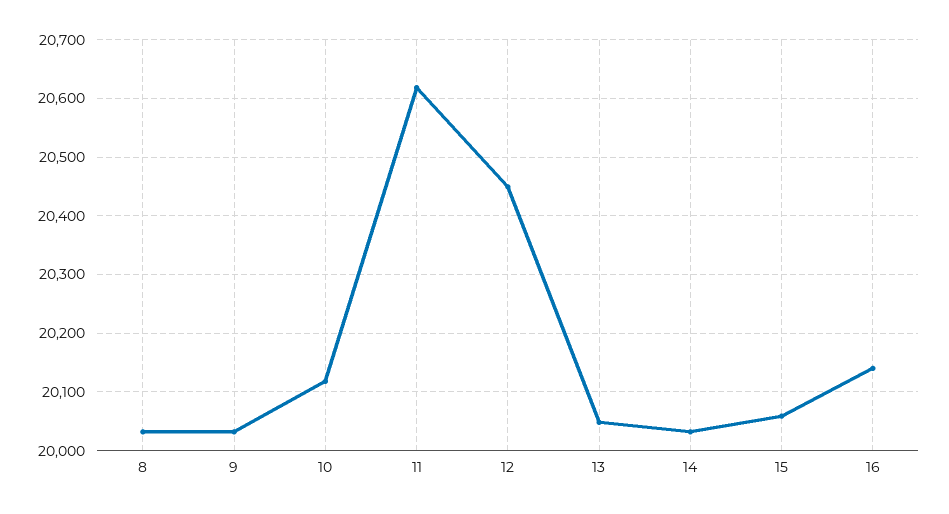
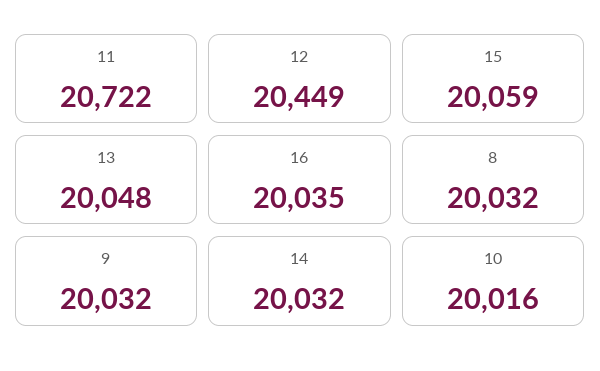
10: 20120 -> 20016
11: 20620 -> 20722
16: 20140 -> 20035

